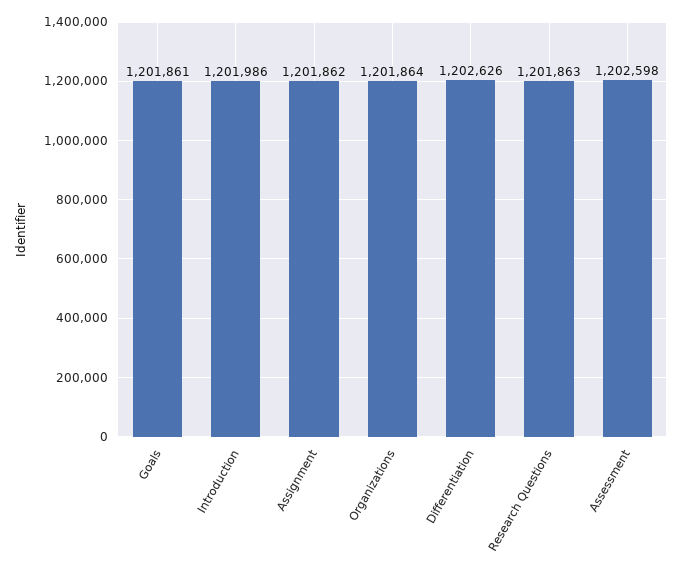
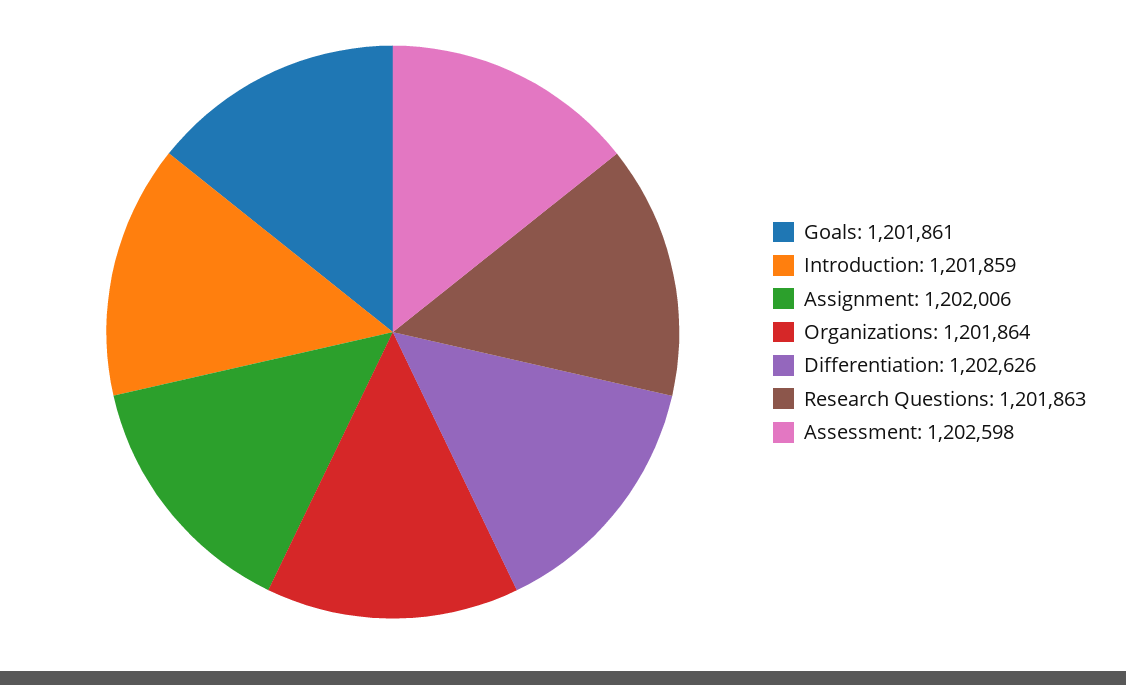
Introduction: 1201986 -> 1201859
Assignment: 1201862 -> 1202006

